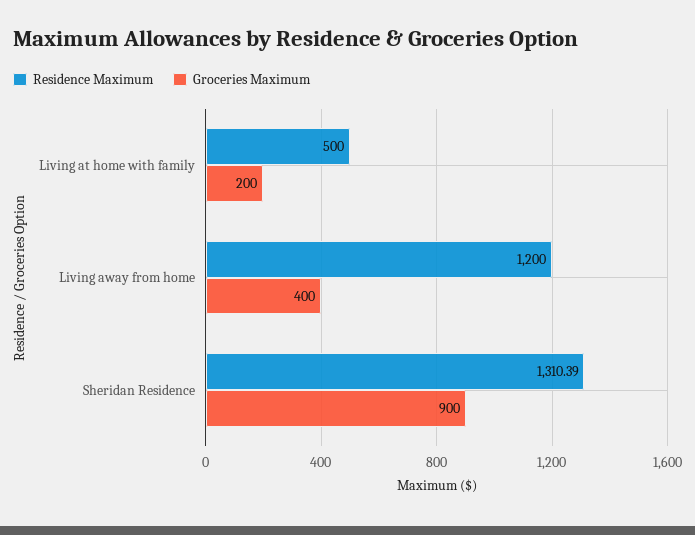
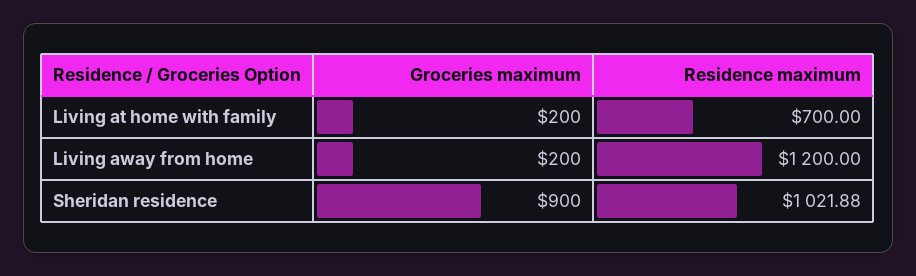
Residence Maximum, Living at home with family: 500 -> 700
Groceries Maximum, Living away from home: 400 -> 200
Residence Maximum, Sheridan Residence: 1310.39 -> 1021.88

